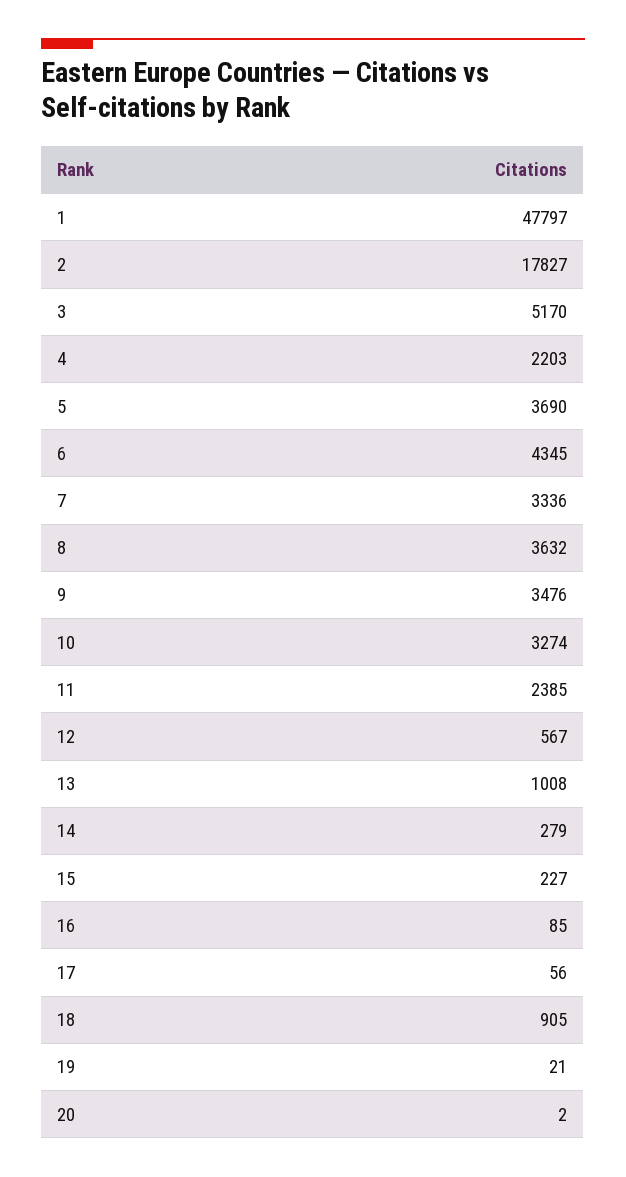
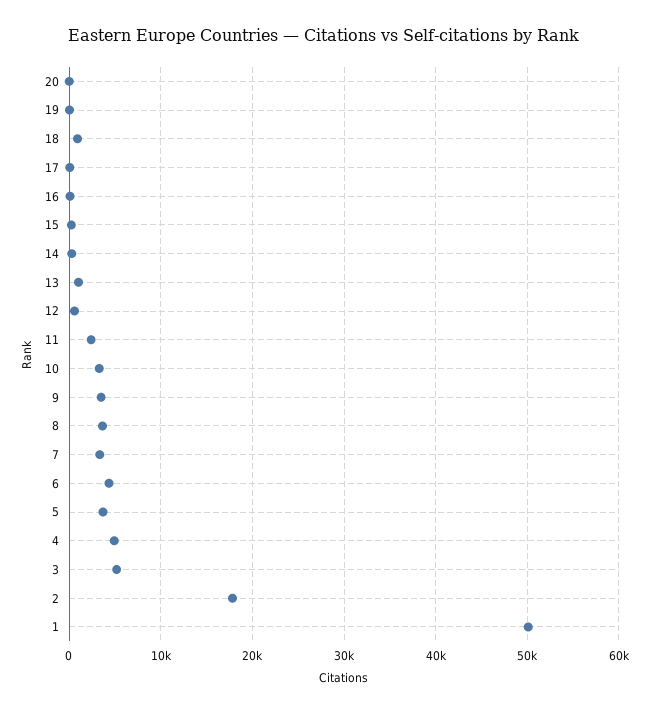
1: 47797 -> 50000
4: 2203 -> 5000

